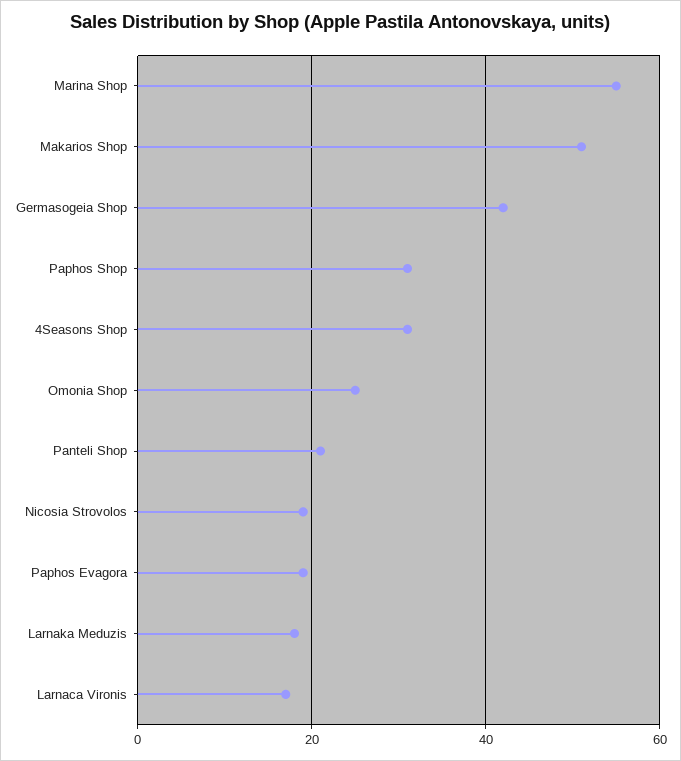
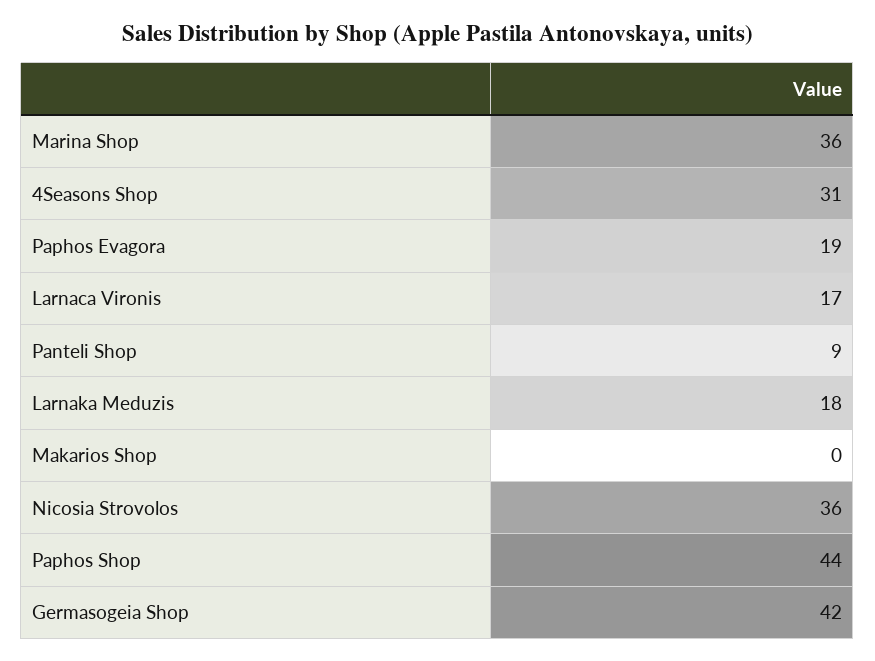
Marina Shop: 55 -> 36
Makarios Shop: 50 -> 0
Paphos Shop: 30 -> 44
Omonia Shop: 25 -> none
Panteli Shop: 20 -> 9
Nicosia Strovolos: 20 -> 36

